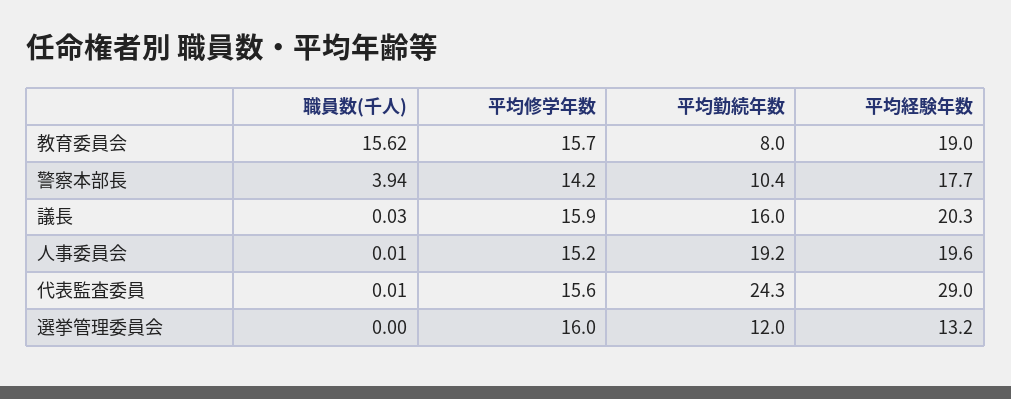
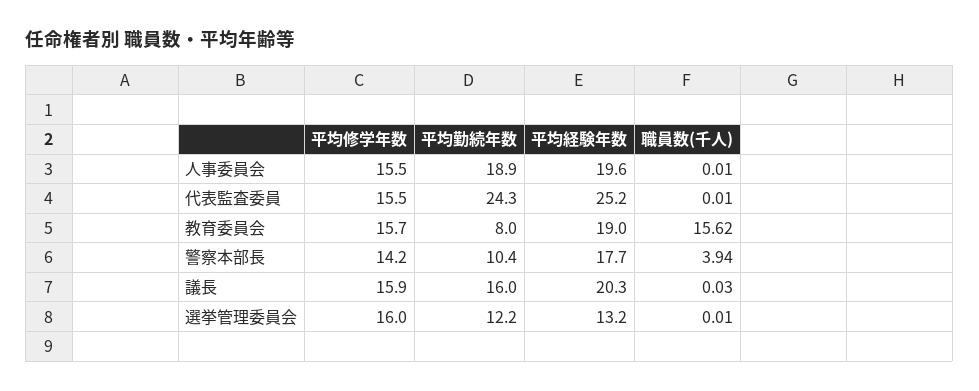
平均修学年数, 人事委員会: 15.2 -> 15.5
平均勤続年数, 人事委員会: 19.2 -> 18.9
平均修学年数, 代表監査委員: 15.6 -> 15.5
平均経験年数, 代表監査委員: 29 -> 25.2
職員数(千人), 選挙管理委員会: 0 -> 0.01
平均勤続年数, 選挙管理委員会: 12 -> 12.2

